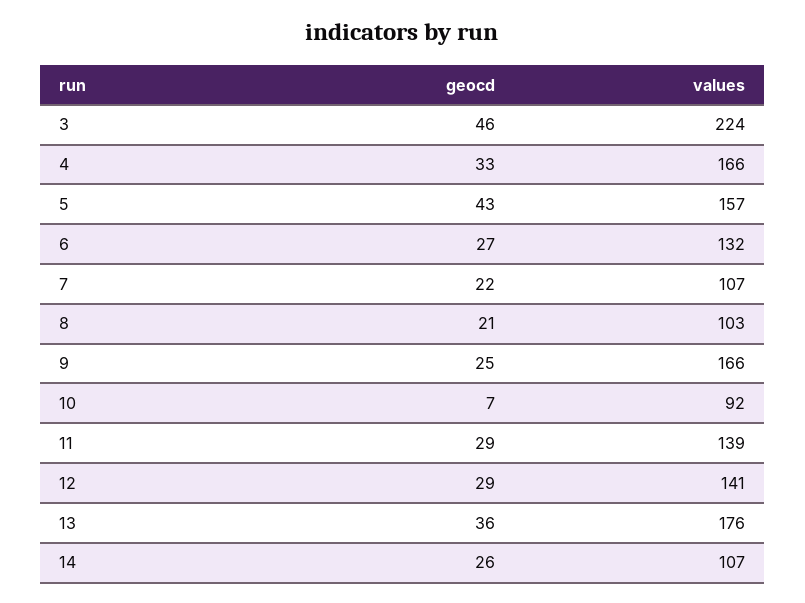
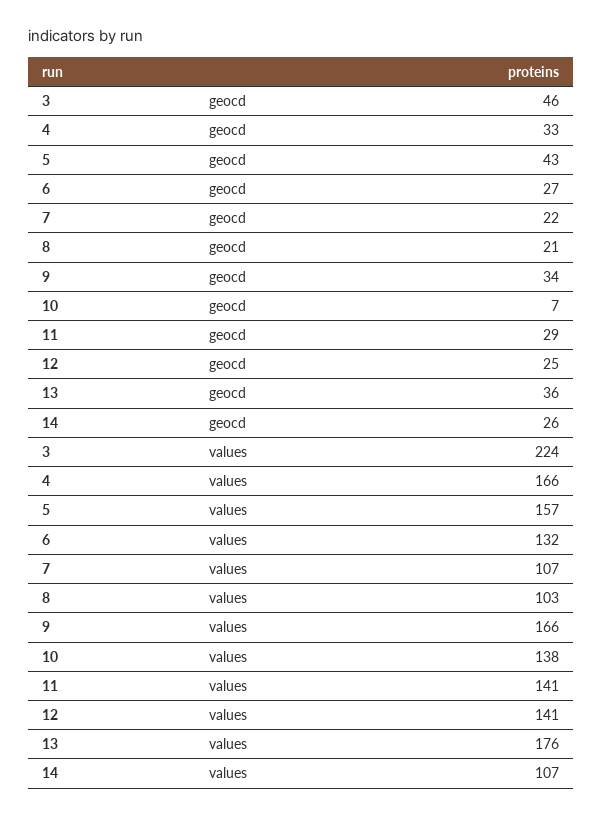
geocd, 9: 25 -> 34
values, 10: 92 -> 138
values, 11: 139 -> 141
geocd, 12: 29 -> 25

